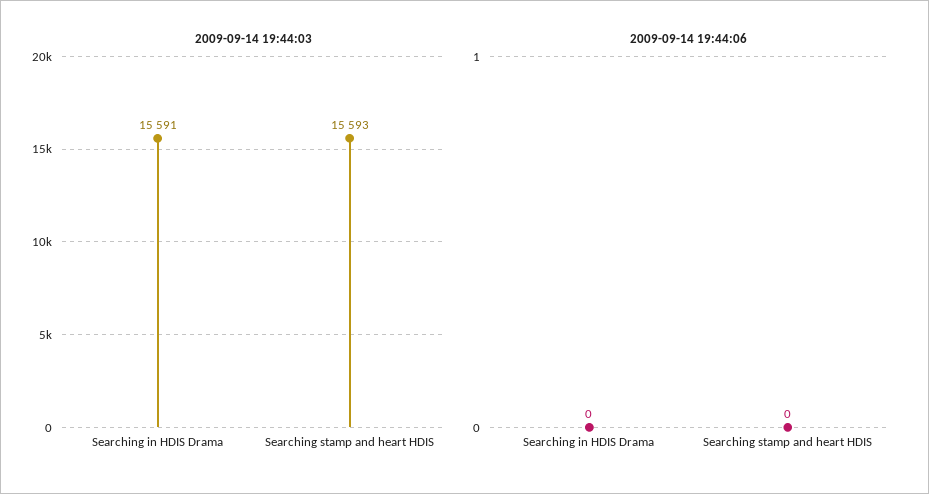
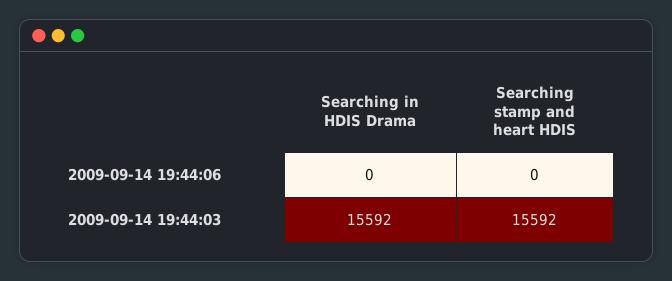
2009-09-14 19:44:03, Searching in HDIS Drama: 15591 -> 15592
2009-09-14 19:44:03, Searching stamp and heart HDIS: 15593 -> 15592

